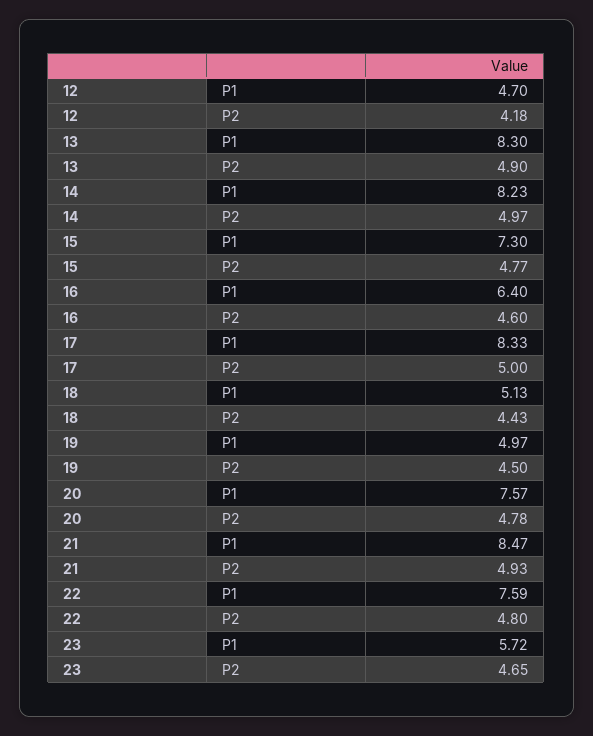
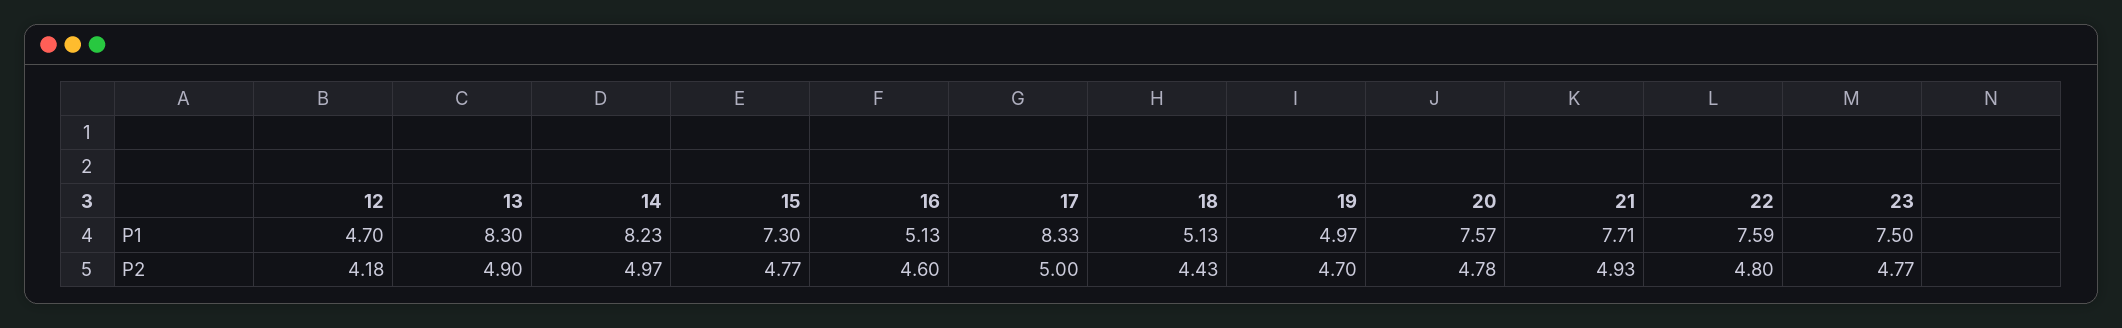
16, P1: 6.4 -> 5.13
19, P2: 4.5 -> 4.7
21, P1: 8.47 -> 7.71
23, P1: 5.72 -> 7.5
23, P2: 4.65 -> 4.77

